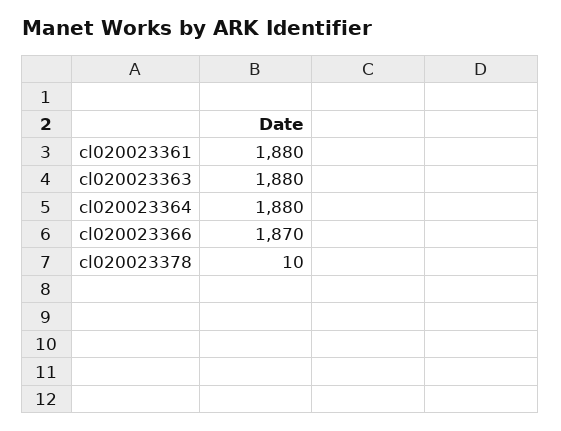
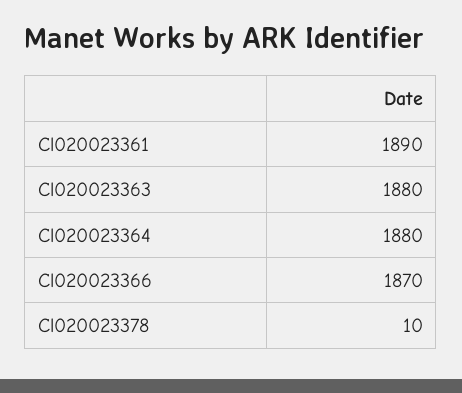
cl020023361: 1880 -> 1890

